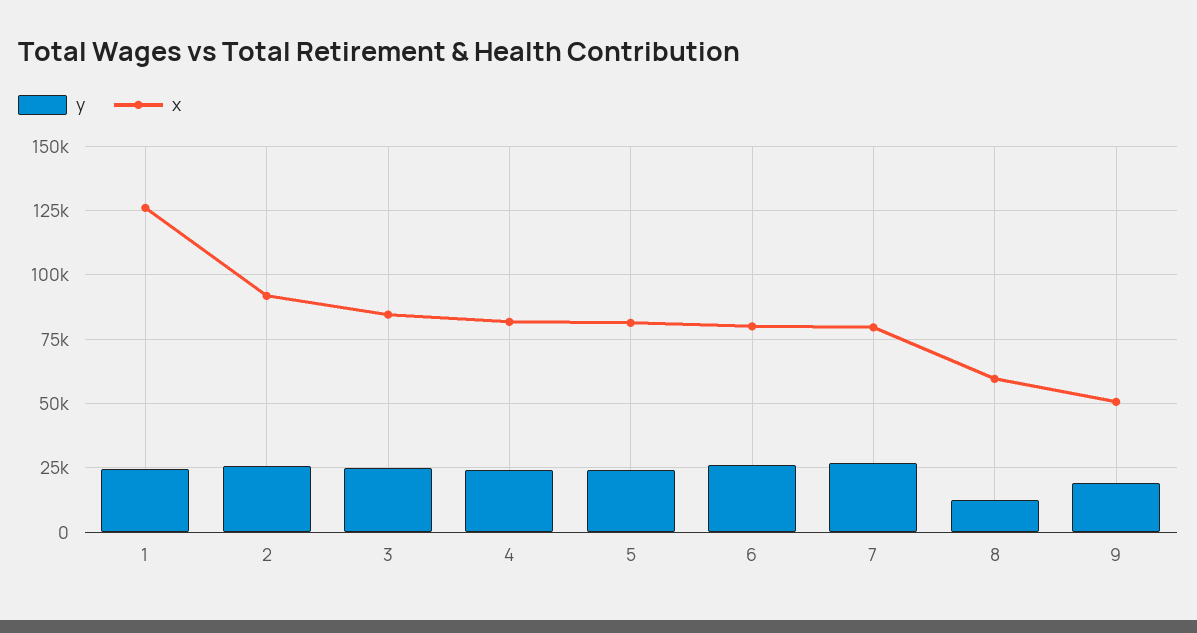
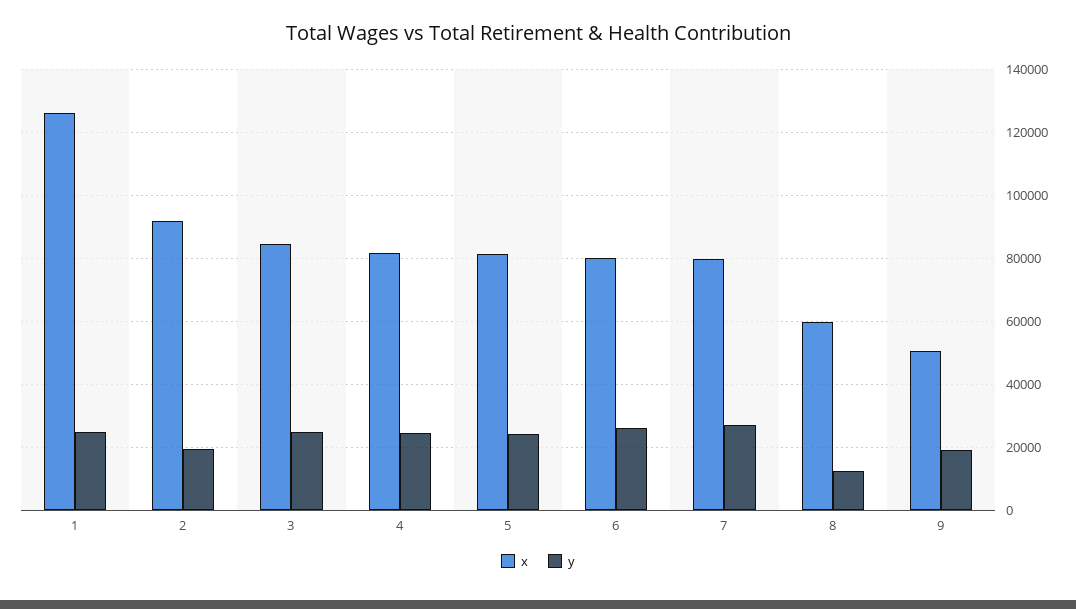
y, 2: 25000 -> 20000

